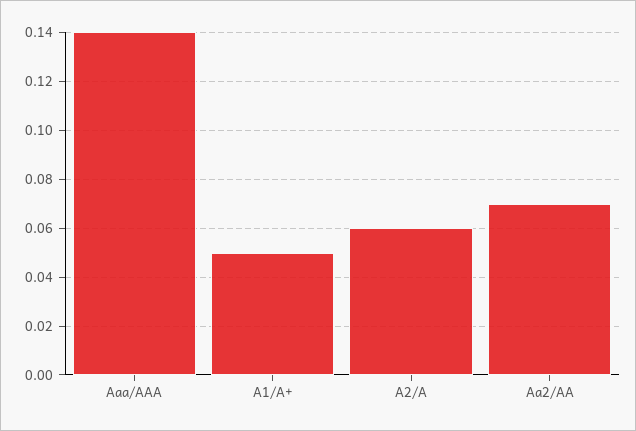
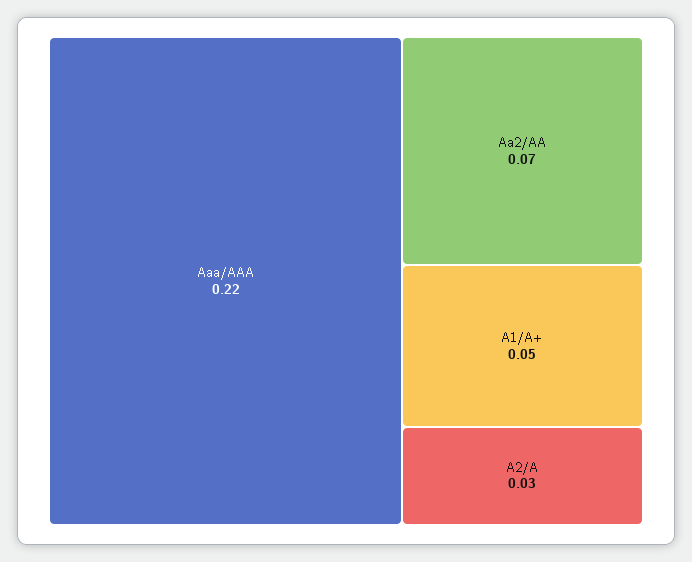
Aaa/AAA: 0.14 -> 0.22
A2/A: 0.06 -> 0.03

